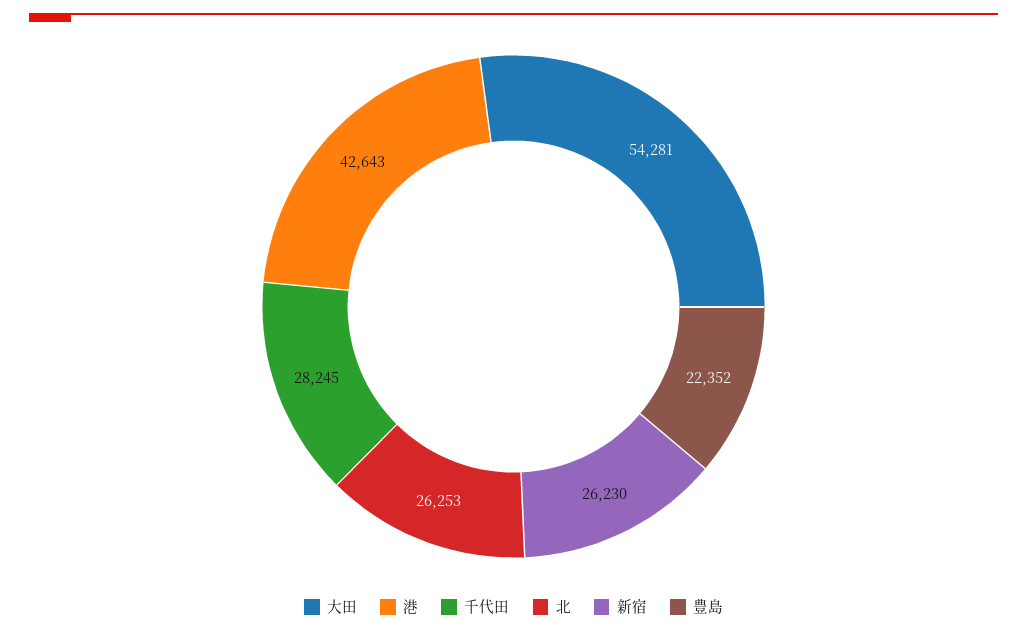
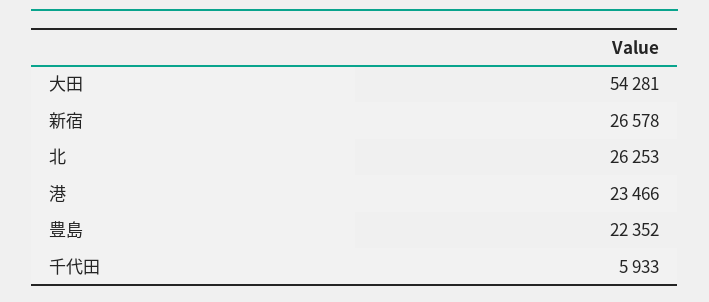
港: 42643 -> 23466
千代田: 28245 -> 5933
新宿: 26230 -> 26578

